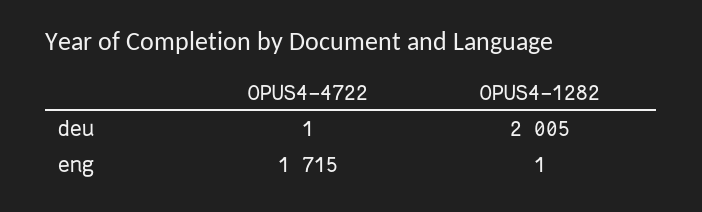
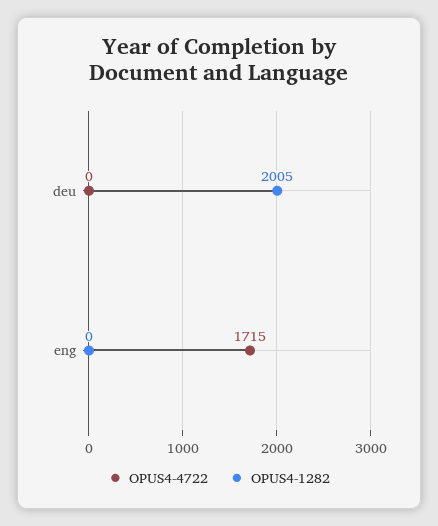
OPUS4-4722, deu: 1 -> 0
OPUS4-1282, eng: 1 -> 0

